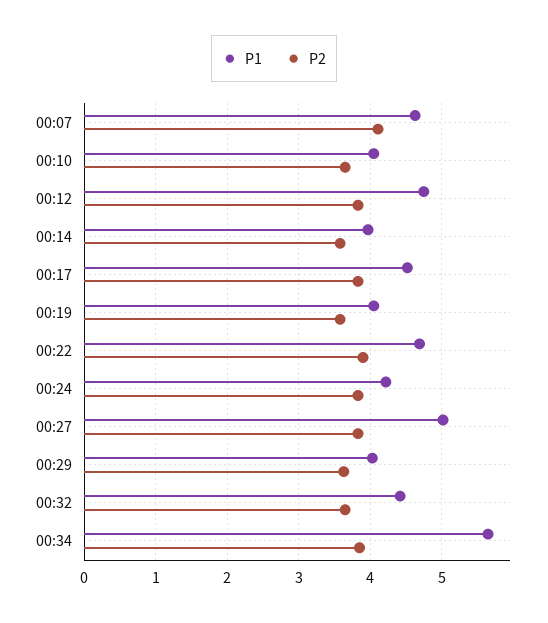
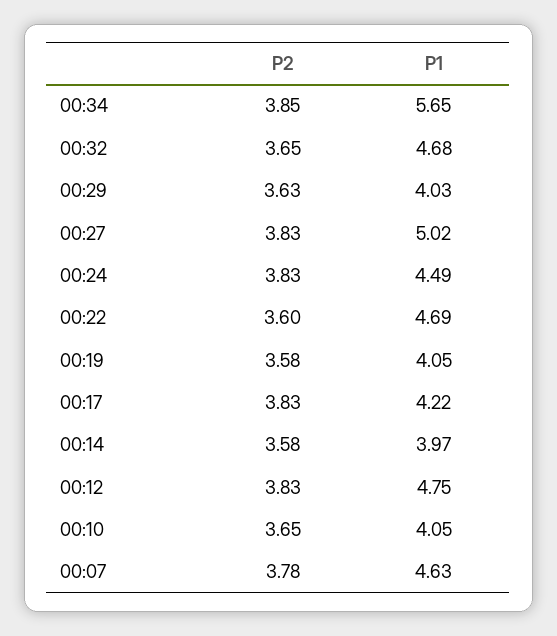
P2, 00:07: 4.1 -> 3.78
P1, 00:17: 4.5 -> 4.22
P2, 00:22: 3.9 -> 3.6
P1, 00:24: 4.2 -> 4.49
P1, 00:32: 4.4 -> 4.68

